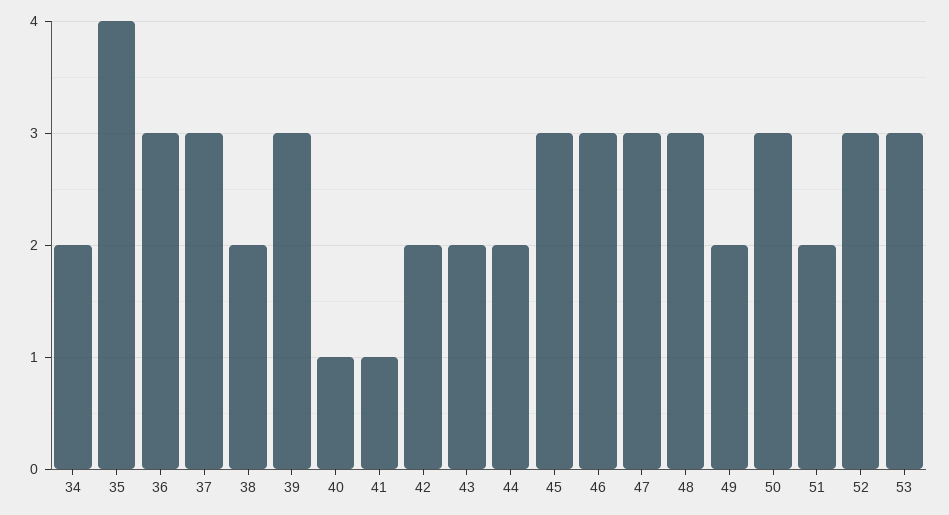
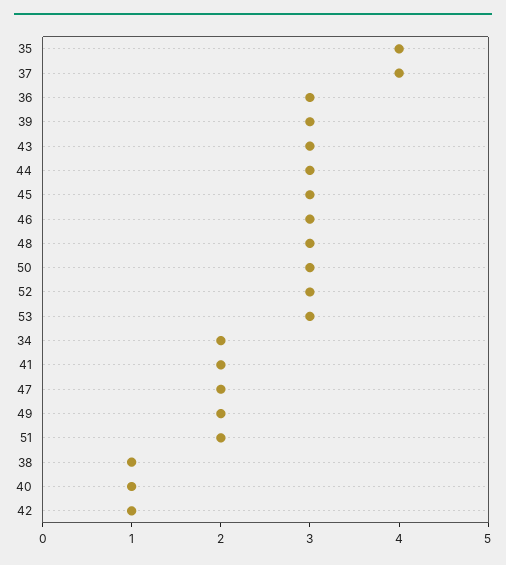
37: 3 -> 4
38: 2 -> 1
41: 1 -> 2
42: 2 -> 1
43: 2 -> 3
44: 2 -> 3
47: 3 -> 2

